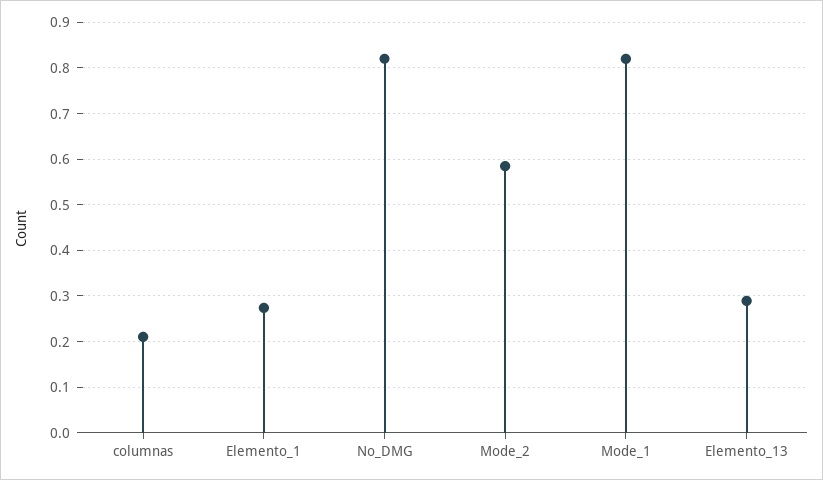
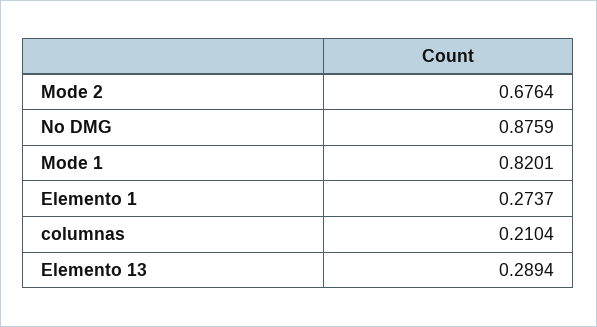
No_DMG: 0.82 -> 0.8759
Mode_2: 0.58 -> 0.6764

